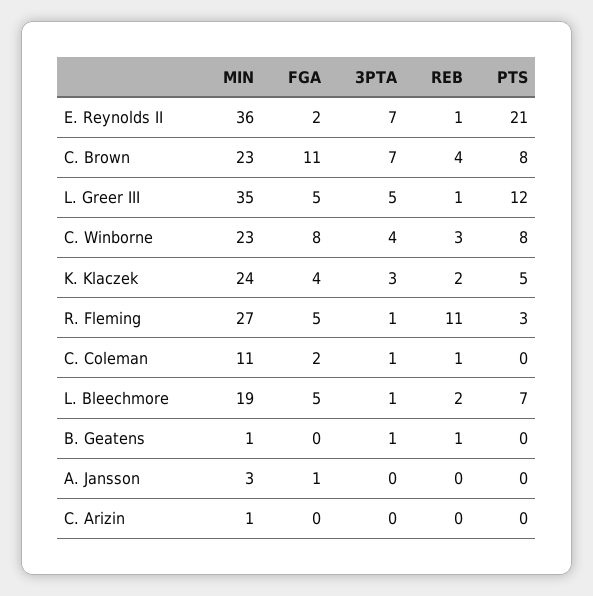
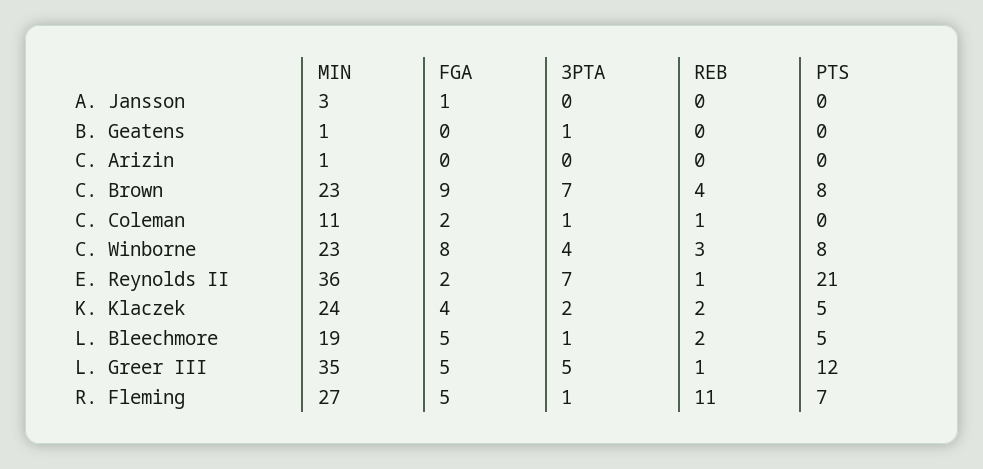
FGA, C. Brown: 11 -> 9
3PTA, K. Klaczek: 3 -> 2
PTS, R. Fleming: 3 -> 7
PTS, L. Bleechmore: 7 -> 5
REB, B. Geatens: 1 -> 0

